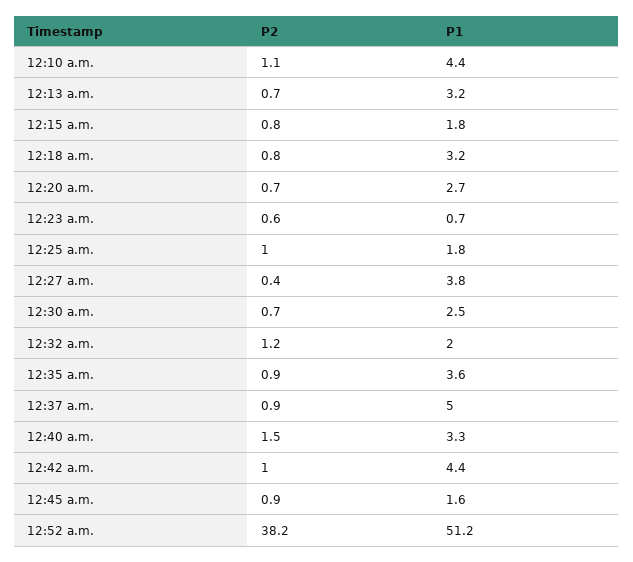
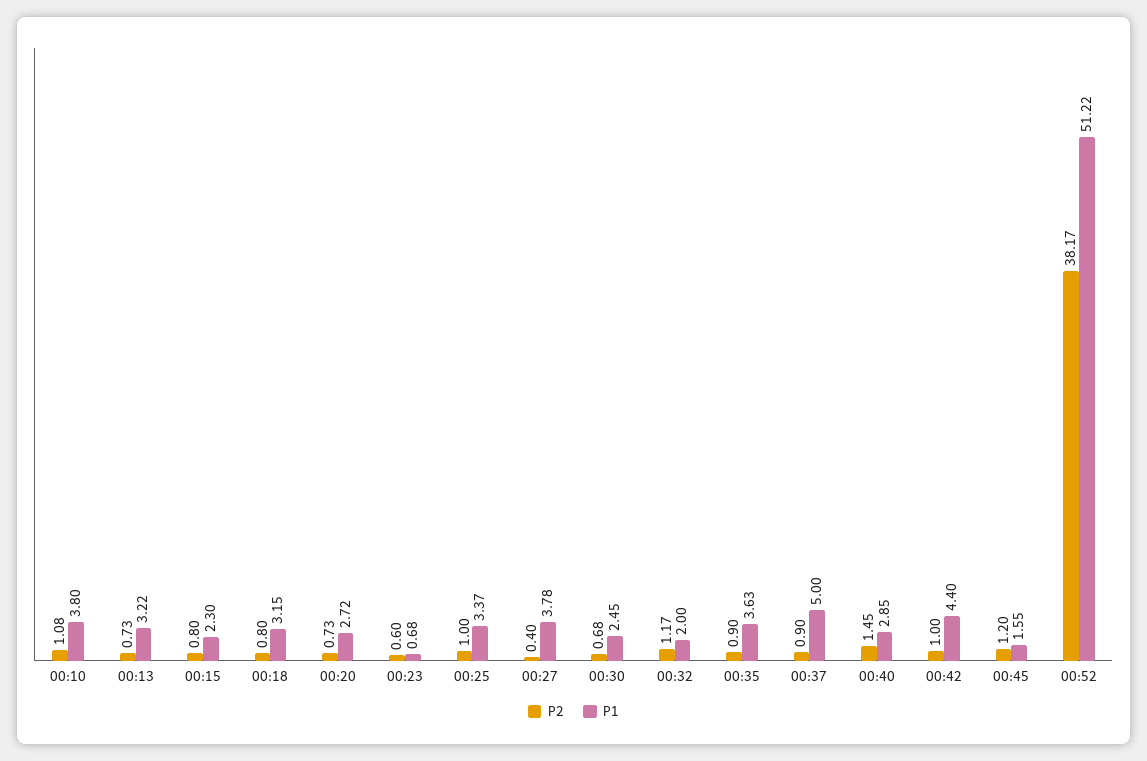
P1, 12:10 a.m.: 4.4 -> 3.8
P1, 12:15 a.m.: 1.8 -> 2.3
P1, 12:25 a.m.: 1.8 -> 3.37
P1, 12:40 a.m.: 3.3 -> 2.85
P2, 12:45 a.m.: 0.9 -> 1.2

